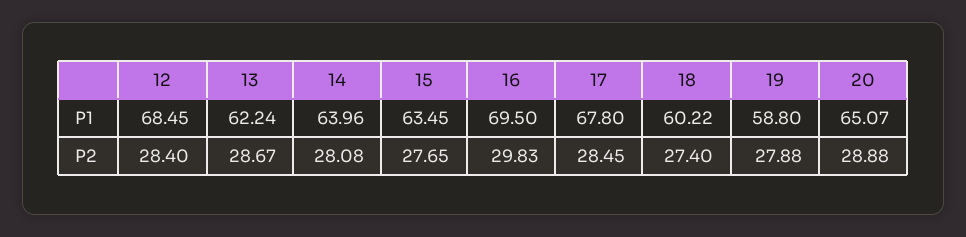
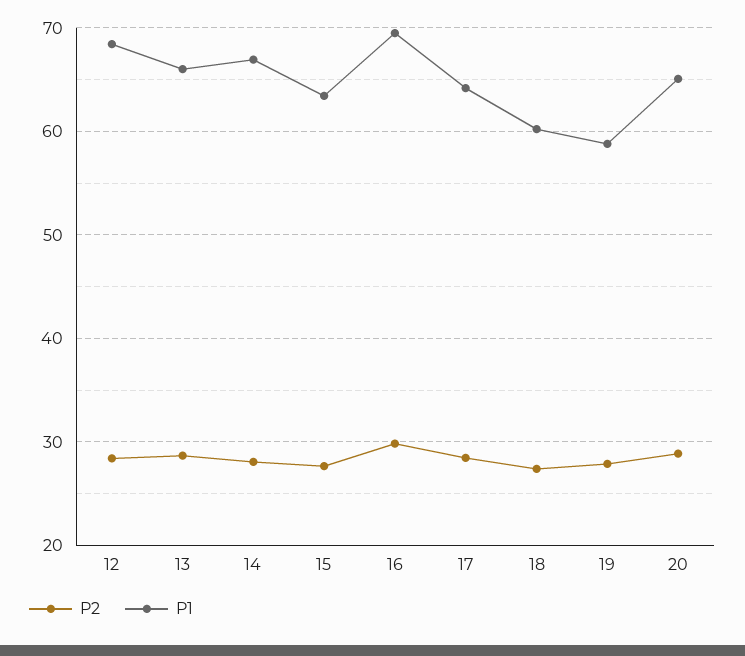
P1, 13: 62.24 -> 66
P1, 14: 63.96 -> 67
P1, 17: 67.8 -> 64

